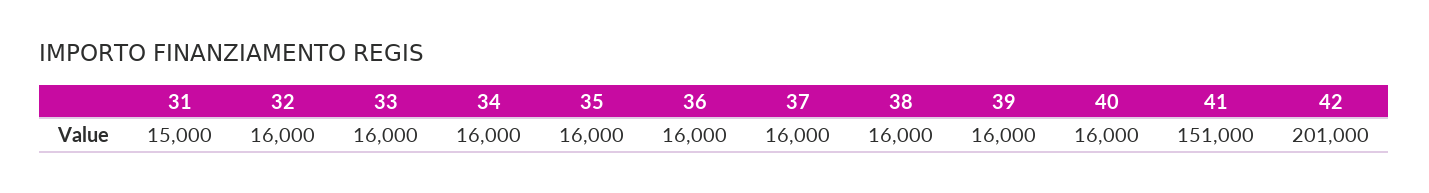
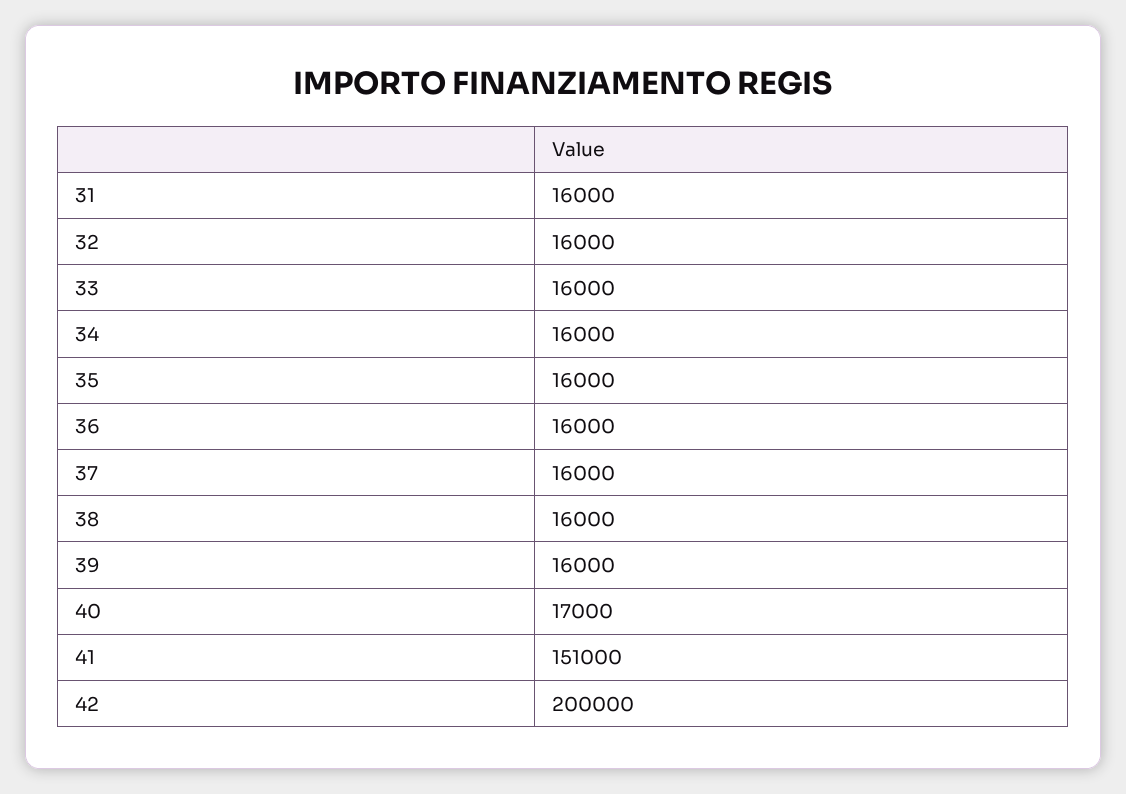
31: 15000 -> 16000
40: 16000 -> 17000
42: 201000 -> 200000

